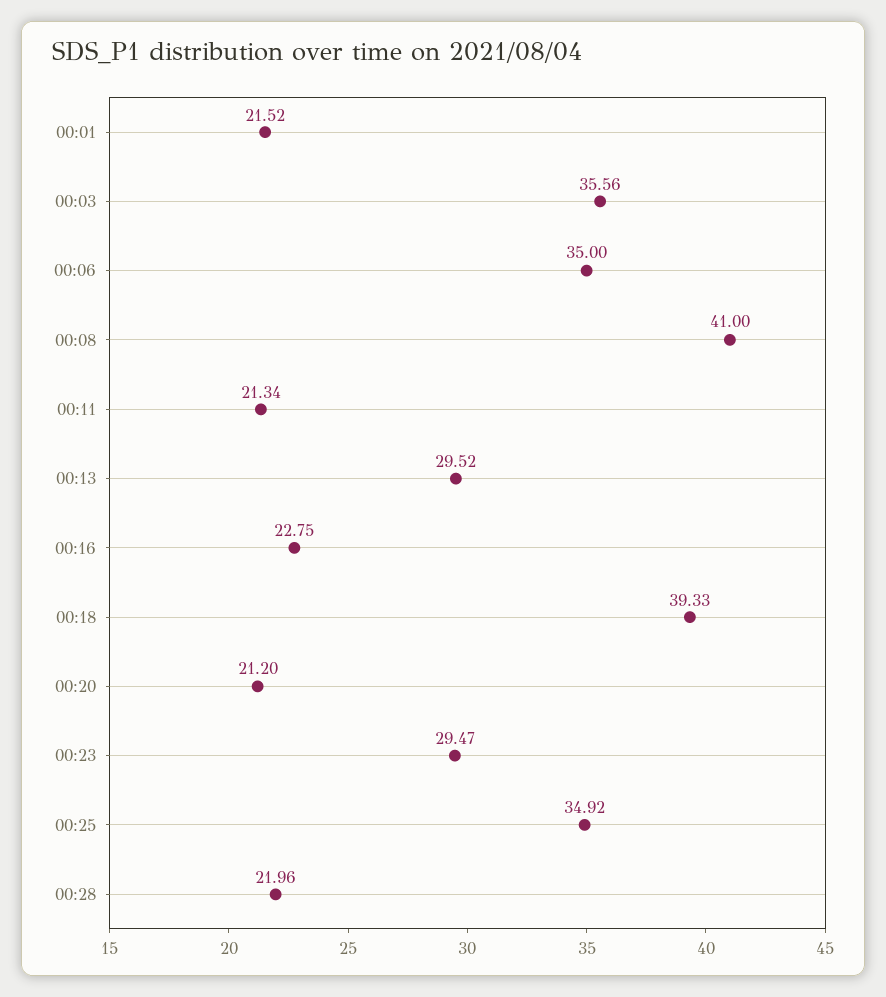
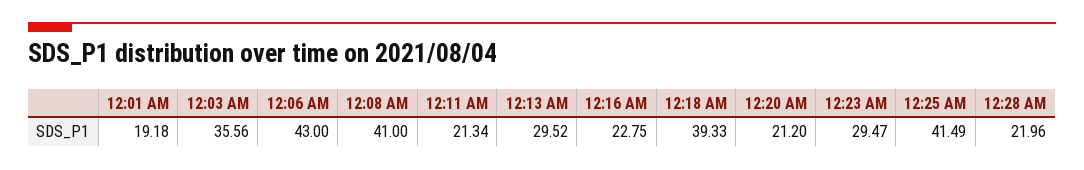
00:01: 21.52 -> 19.18
00:06: 35 -> 43
00:25: 34.92 -> 41.49

